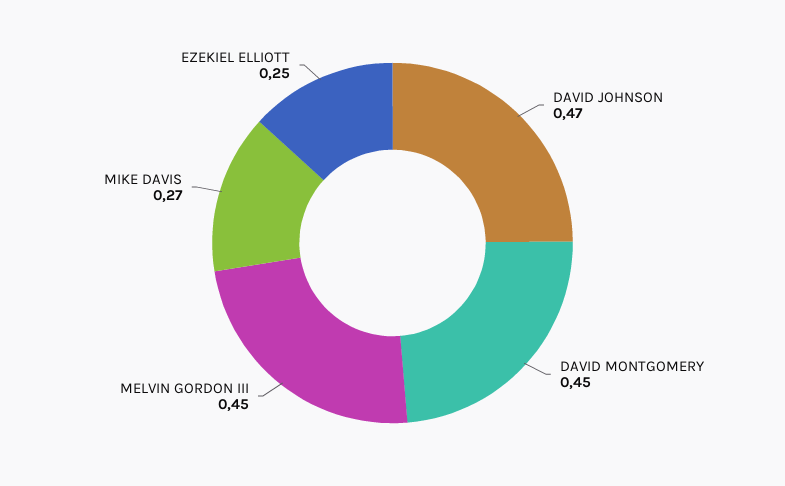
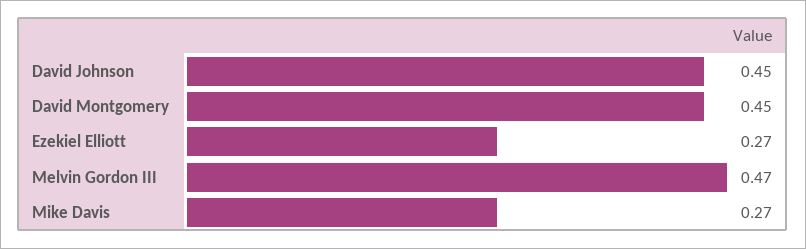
DAVID JOHNSON: 0.47 -> 0.45
MELVIN GORDON III: 0.45 -> 0.47
EZEKIEL ELLIOTT: 0.25 -> 0.27

